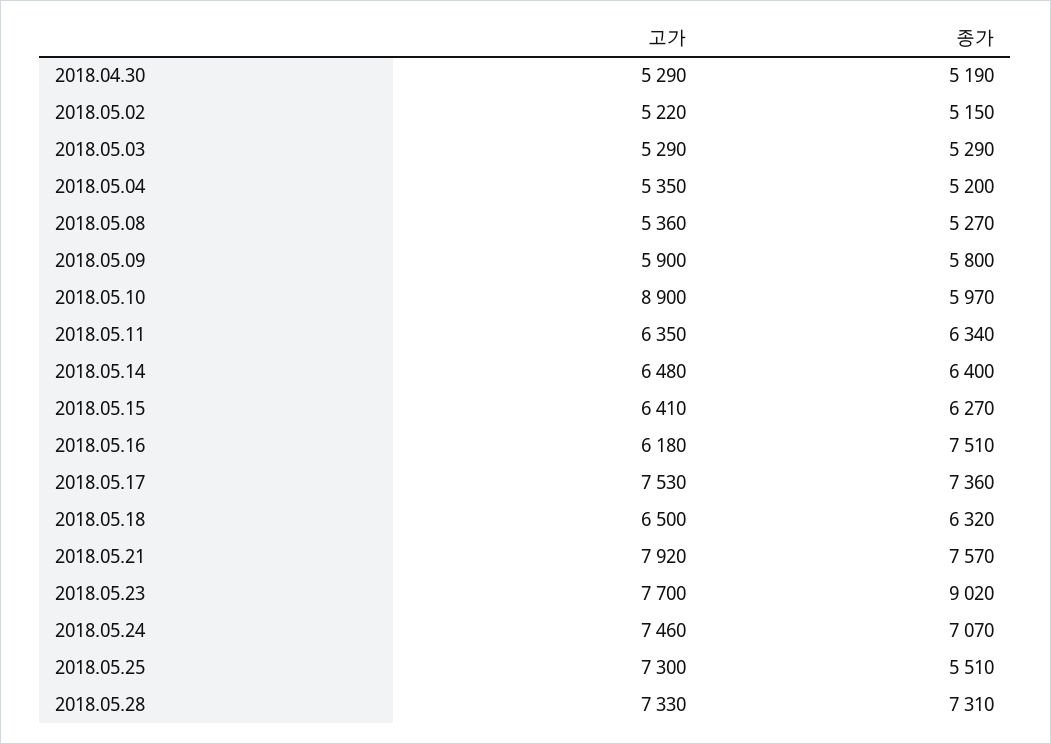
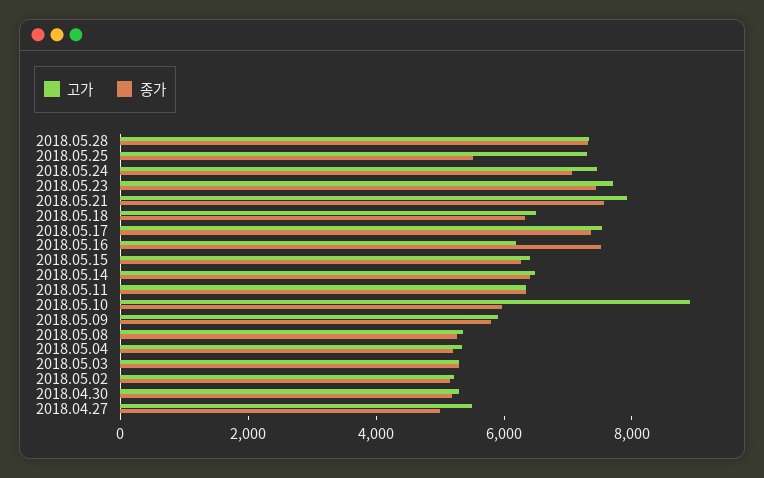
종가, 2018.05.23: 9020 -> 7500
고가, 2018.04.27: none -> 5500
종가, 2018.04.27: none -> 5000

